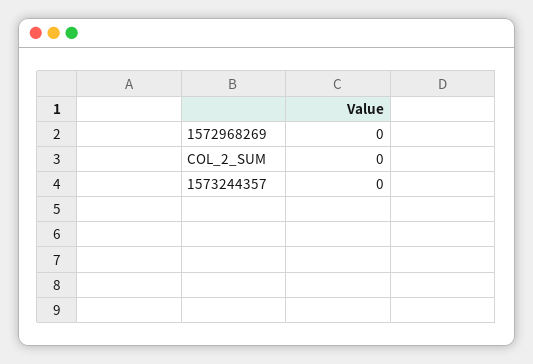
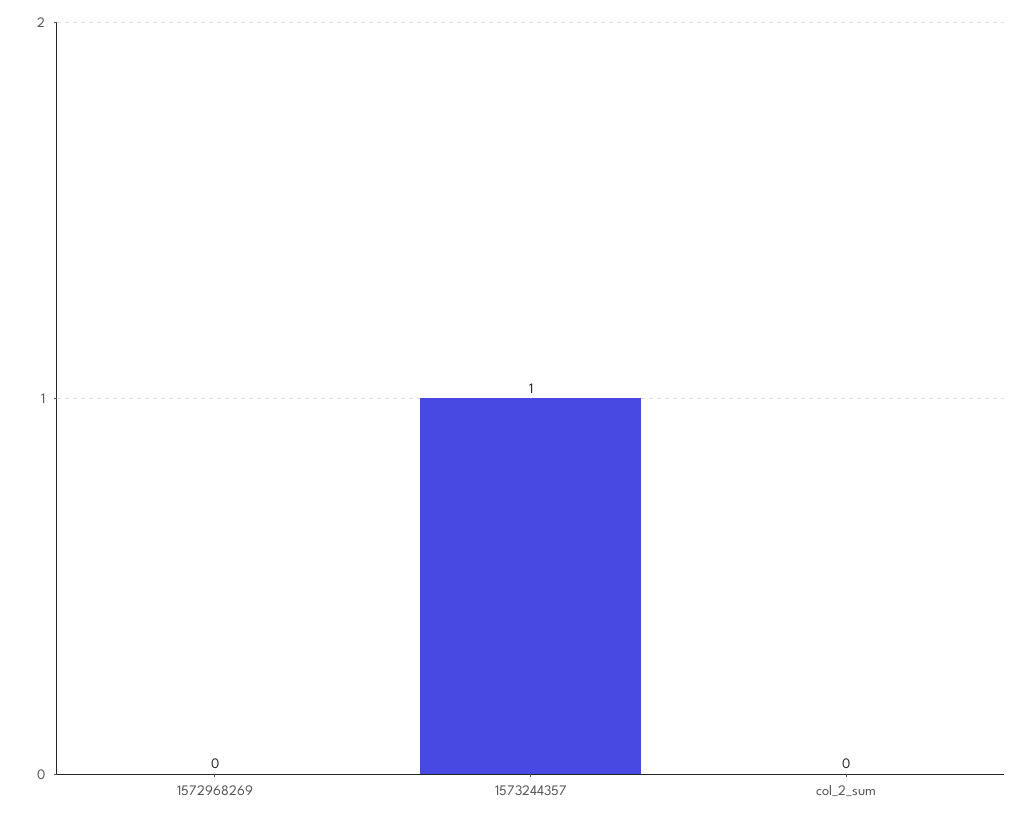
1573244357: 0 -> 1

